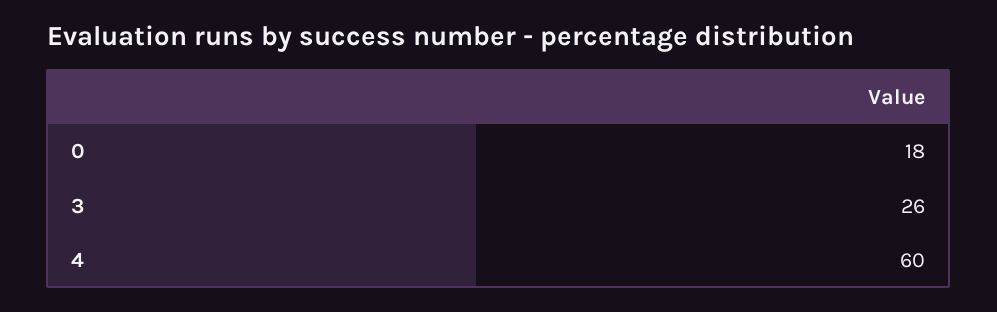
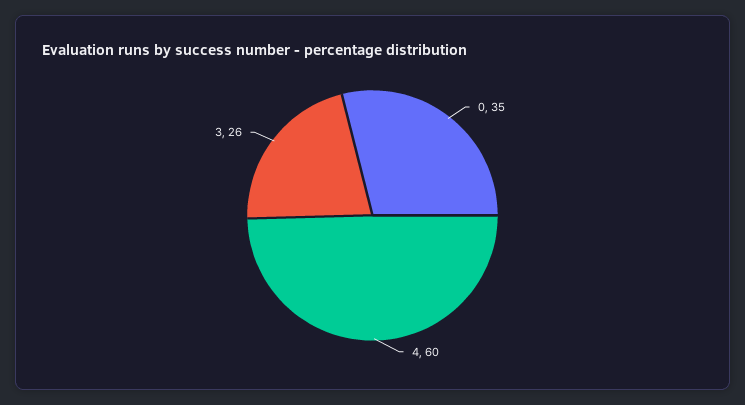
0: 18 -> 35

